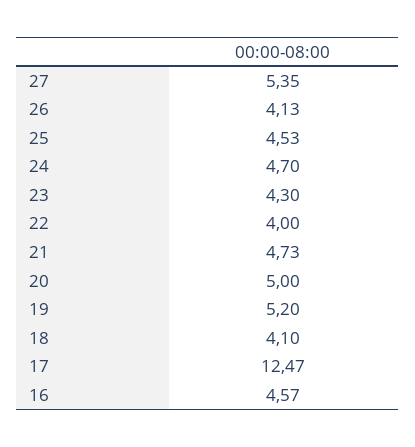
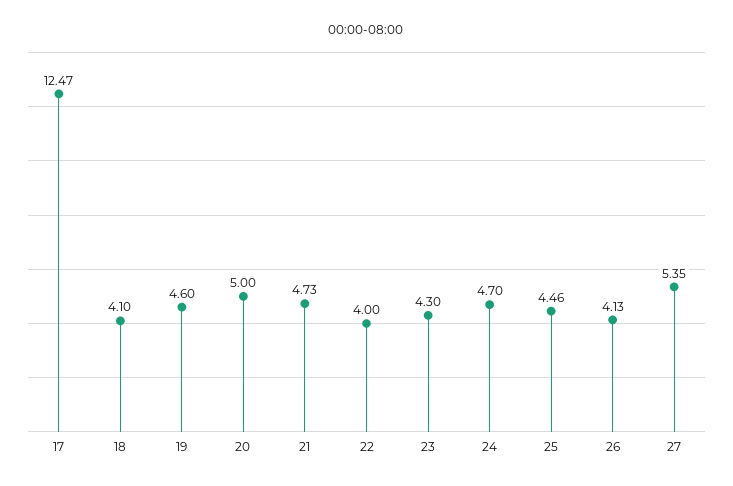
25: 4.53 -> 4.46
19: 5.2 -> 4.6
16: 4.57 -> none

